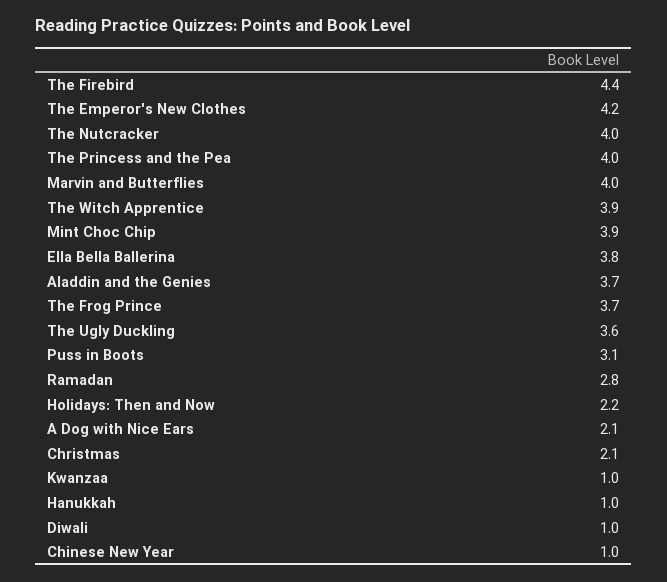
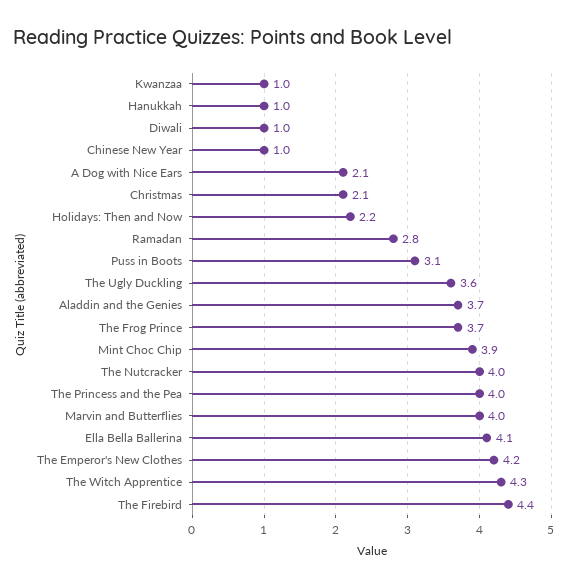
The Witch Apprentice: 3.9 -> 4.3
Ella Bella Ballerina: 3.8 -> 4.1

